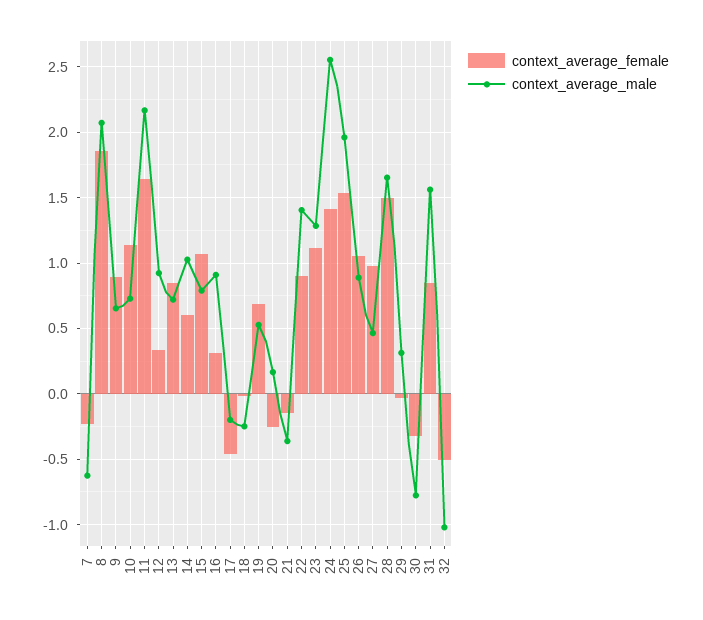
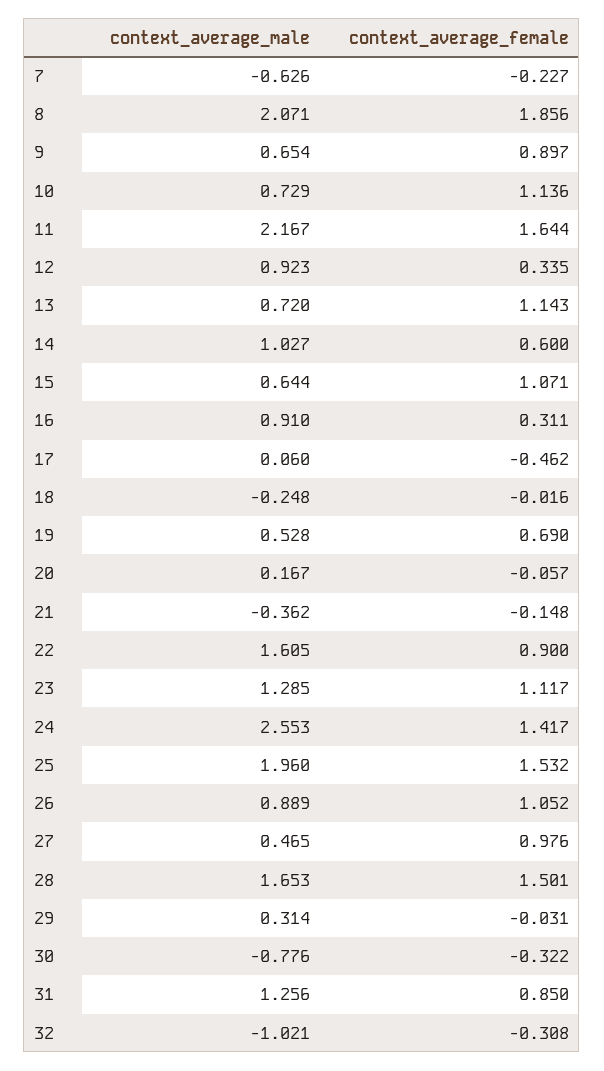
context_average_female, 13: 0.85 -> 1.143
context_average_male, 15: 0.8 -> 0.644
context_average_male, 17: -0.2 -> 0.06
context_average_female, 20: -0.25 -> -0.057
context_average_male, 22: 1.4 -> 1.605
context_average_male, 31: 1.55 -> 1.256
context_average_female, 32: -0.5 -> -0.308

